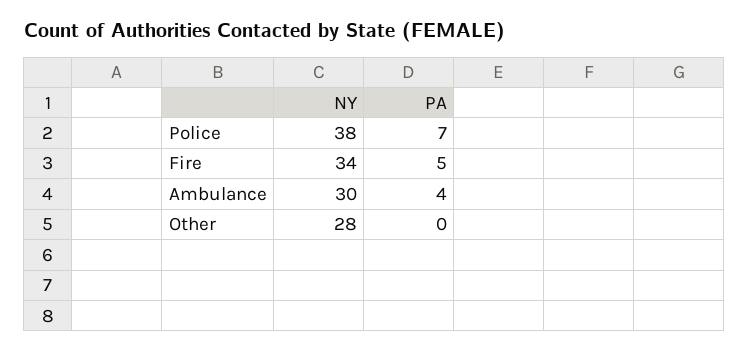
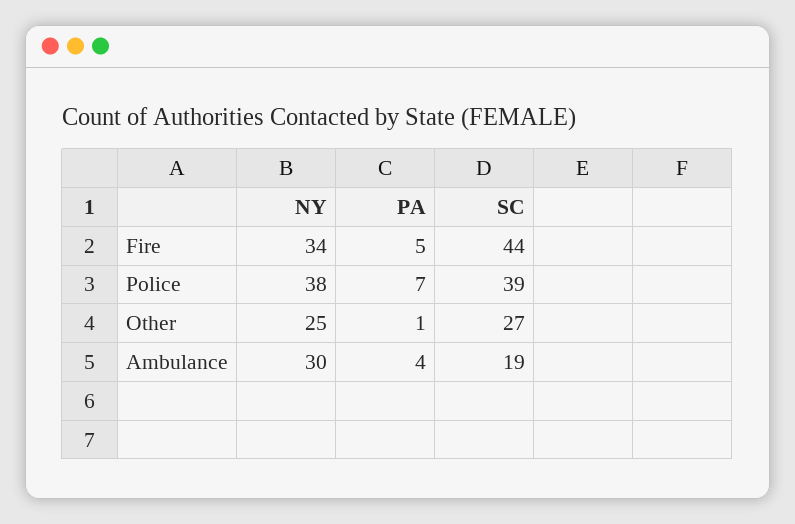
NY, Other: 28 -> 25
PA, Other: 0 -> 1
SC, Fire: none -> 44
SC, Police: none -> 39
SC, Other: none -> 27
SC, Ambulance: none -> 19

